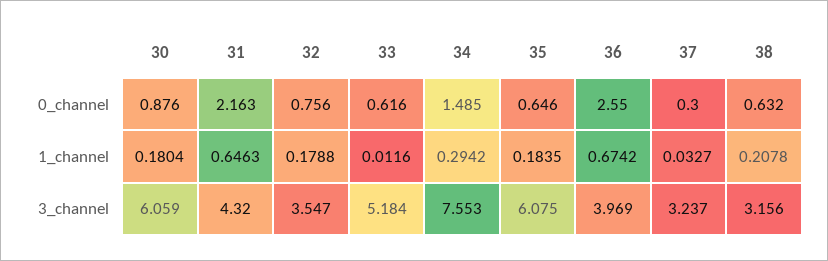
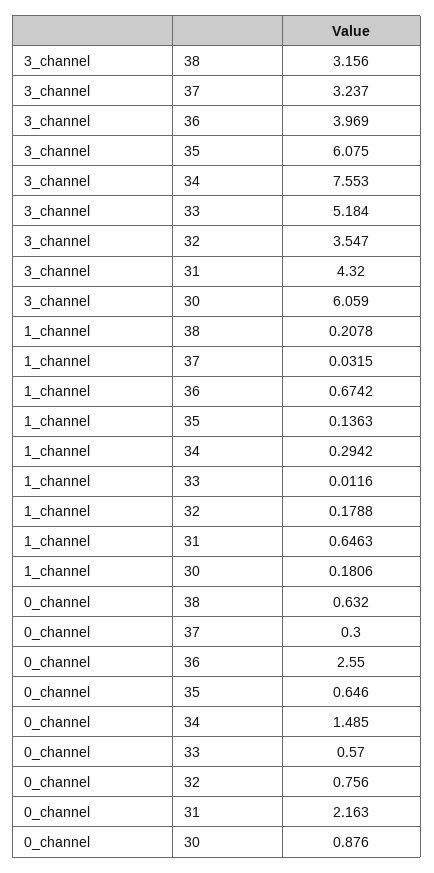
33, 0_channel: 0.616 -> 0.57
30, 1_channel: 0.1804 -> 0.1806
35, 1_channel: 0.1835 -> 0.1363
37, 1_channel: 0.0327 -> 0.0315

